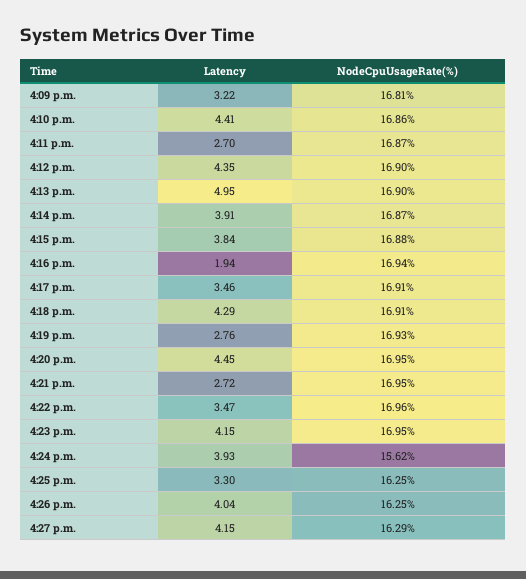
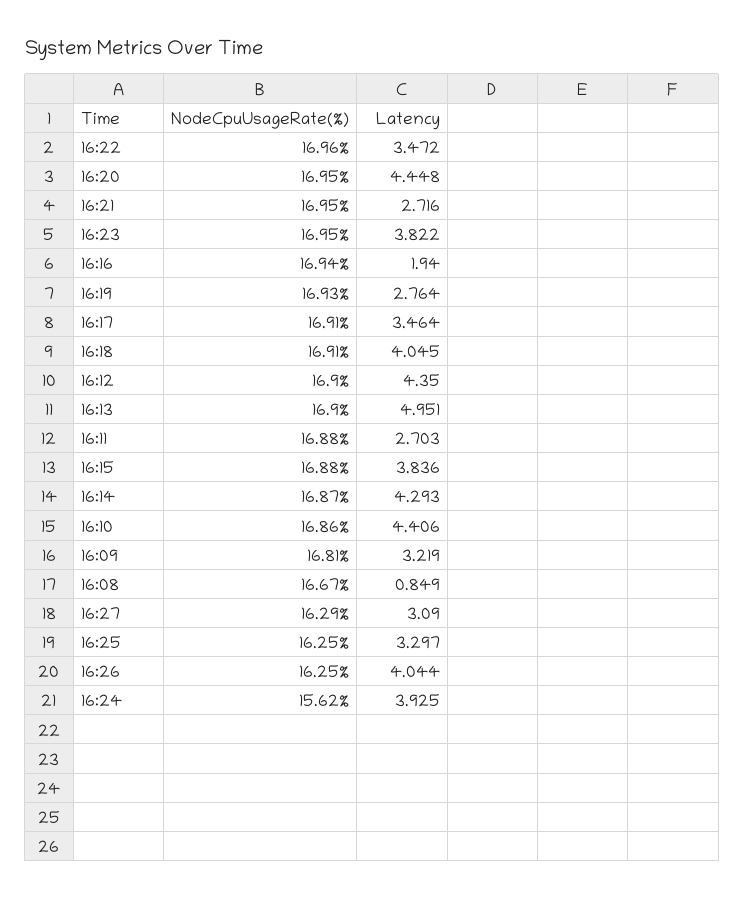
NodeCpuUsageRate(%), 4:11 p.m.: 16.87 -> 16.88
Latency, 4:14 p.m.: 3.91 -> 4.293
Latency, 4:18 p.m.: 4.29 -> 4.045
Latency, 4:23 p.m.: 4.15 -> 3.822
Latency, 4:27 p.m.: 4.15 -> 3.09
NodeCpuUsageRate(%), 16:08: none -> 16.67
Latency, 16:08: none -> 0.849

